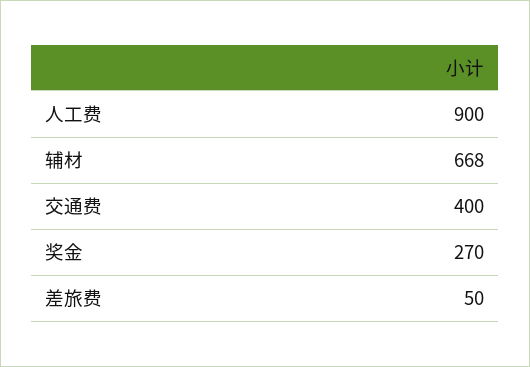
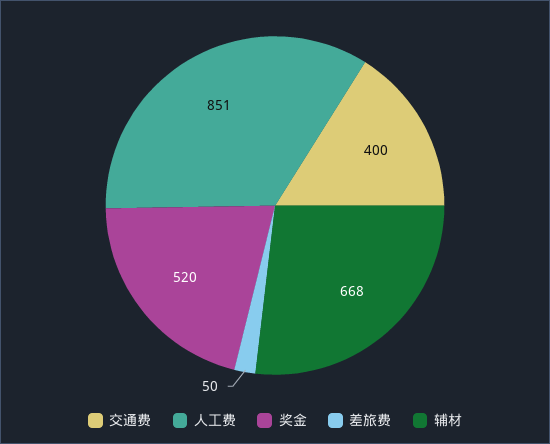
人工费: 900 -> 851
奖金: 270 -> 520

